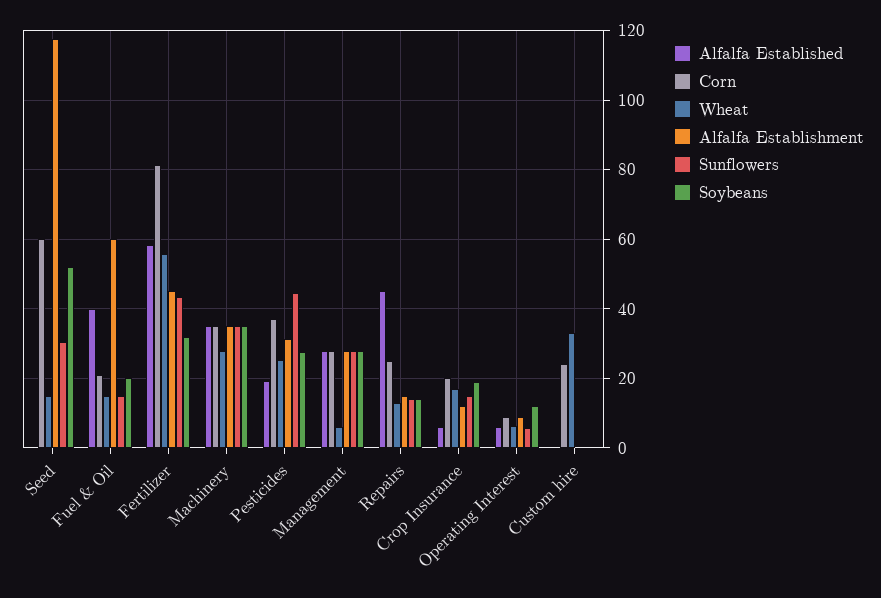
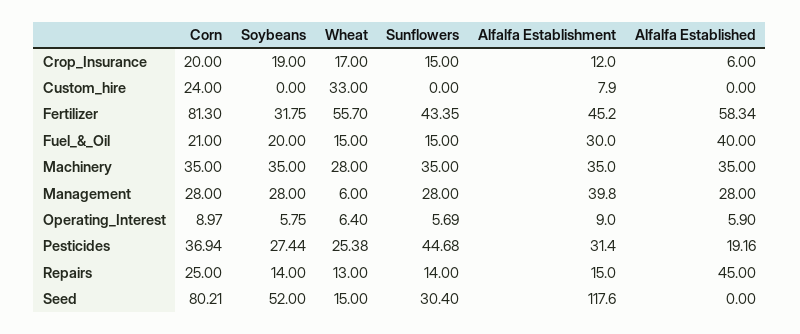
Corn, Seed: 60 -> 80.21
Alfalfa Establishment, Fuel & Oil: 60 -> 30
Alfalfa Establishment, Management: 28 -> 39.8
Soybeans, Operating Interest: 12 -> 5.75
Alfalfa Establishment, Custom hire: 0 -> 7.9

